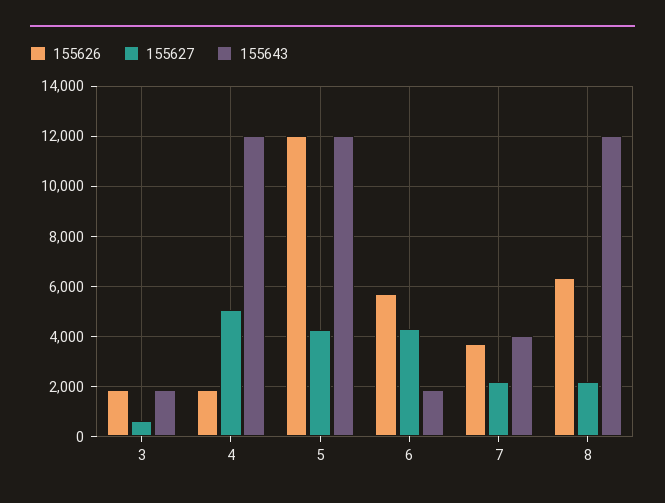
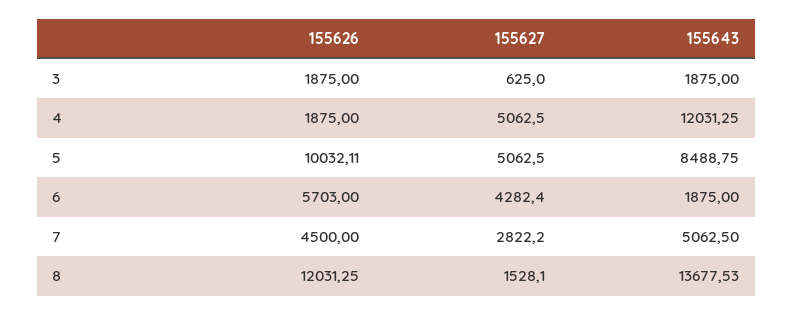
155626, 5: 12000 -> 10032.11
155627, 5: 4250 -> 5062.5
155643, 5: 12000 -> 8488.75
155626, 7: 3750 -> 4500
155627, 7: 2250 -> 2822.2
155643, 7: 4000 -> 5062.5
155626, 8: 6250 -> 12031.25
155627, 8: 2250 -> 1528.1
155643, 8: 12000 -> 13677.53

